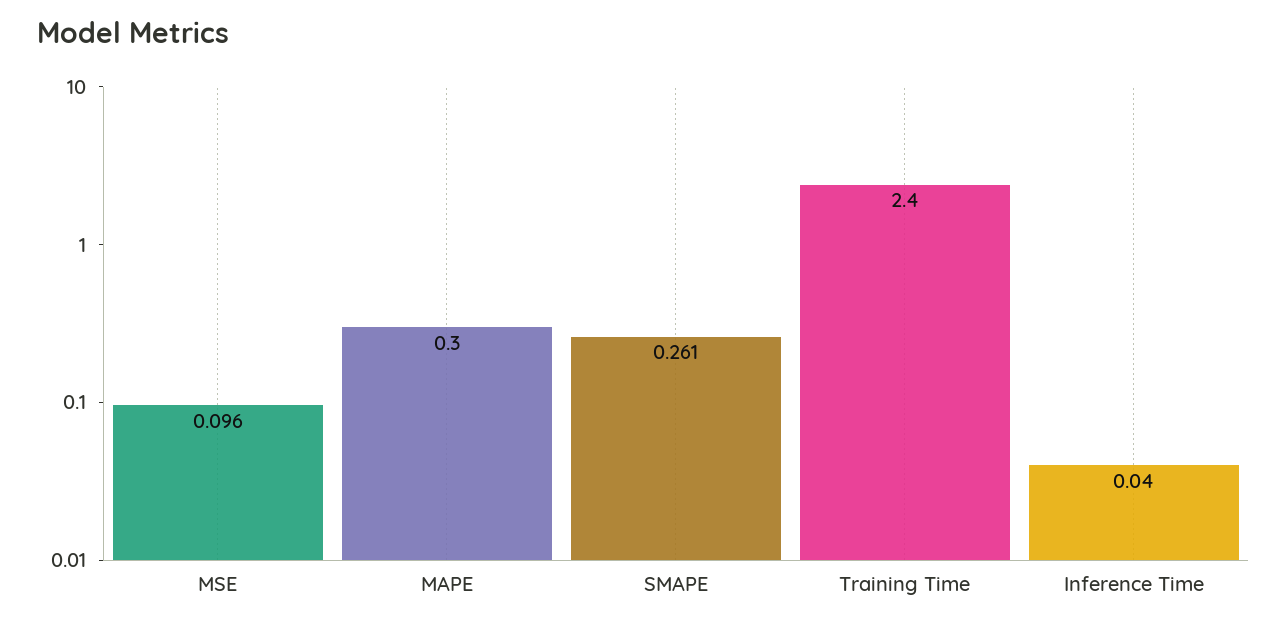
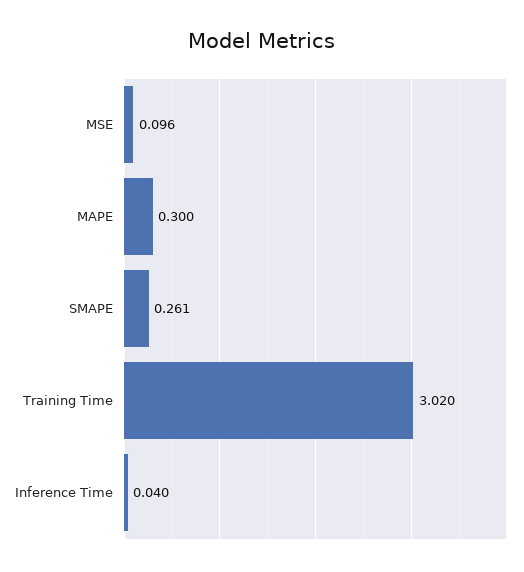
Training Time: 2.4 -> 3.02

